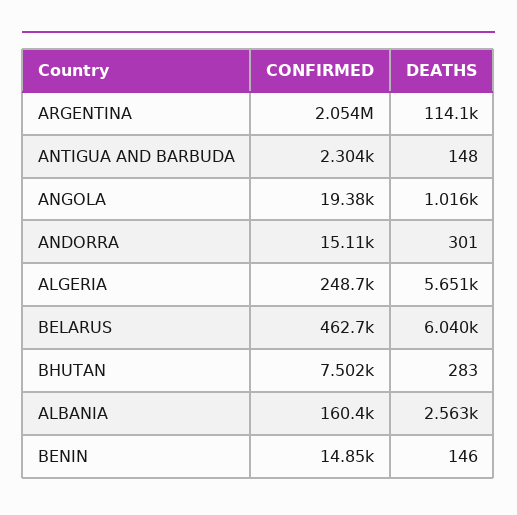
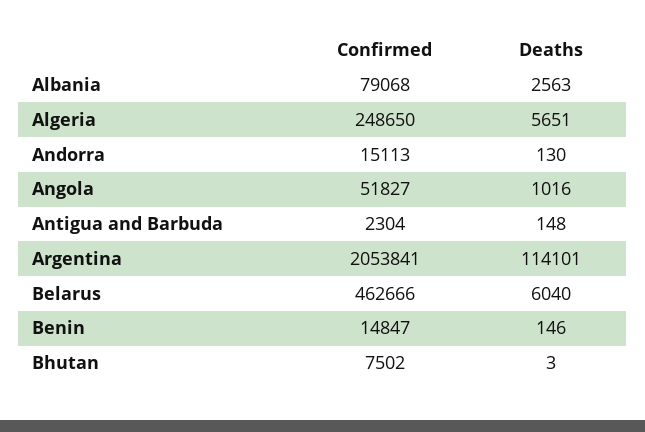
CONFIRMED, ANGOLA: 19380 -> 51827
DEATHS, ANDORRA: 301 -> 130
DEATHS, BHUTAN: 283 -> 3
CONFIRMED, ALBANIA: 160400 -> 79068

